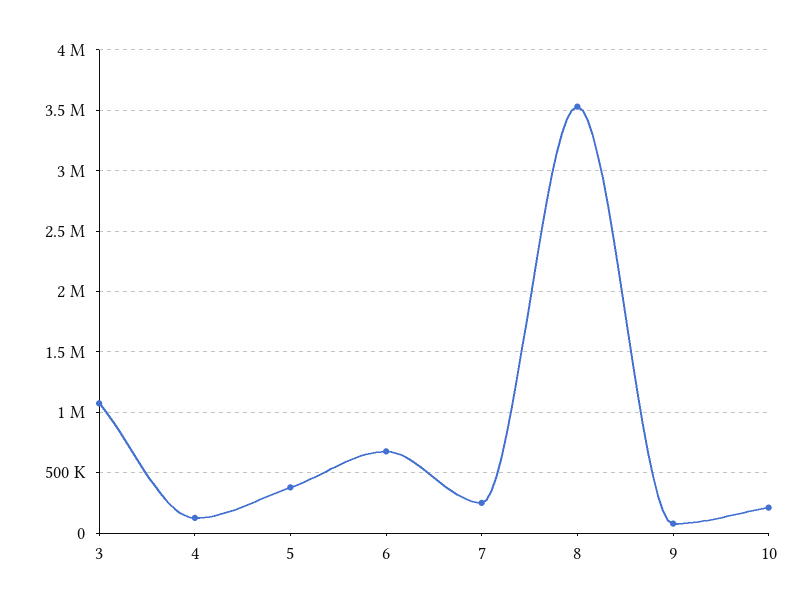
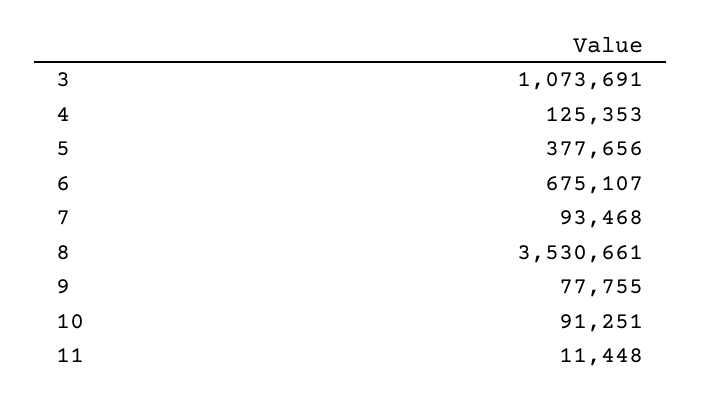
7: 250000 -> 93468
10: 200000 -> 91251
11: none -> 11448

